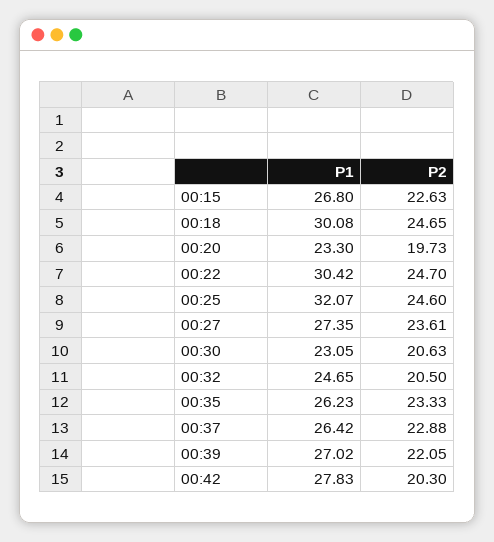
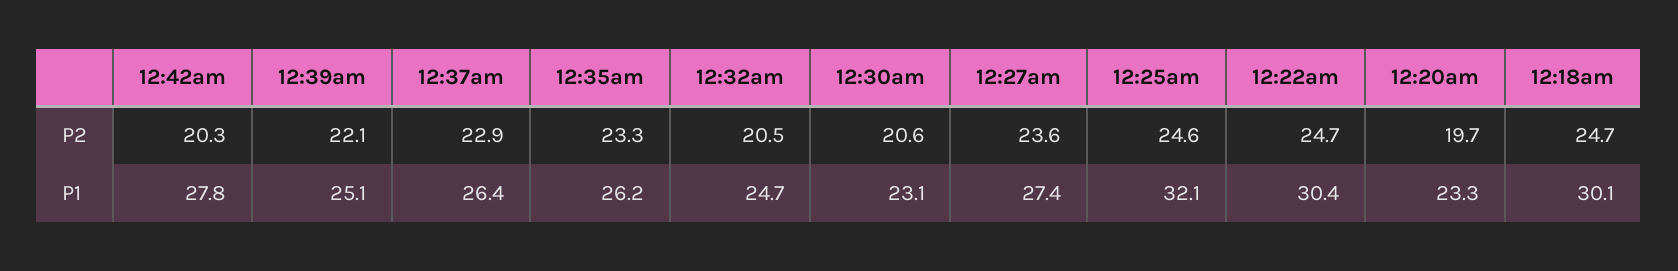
P1, 00:15: 26.8 -> none
P2, 00:15: 22.63 -> none
P1, 00:39: 27.02 -> 25.1

